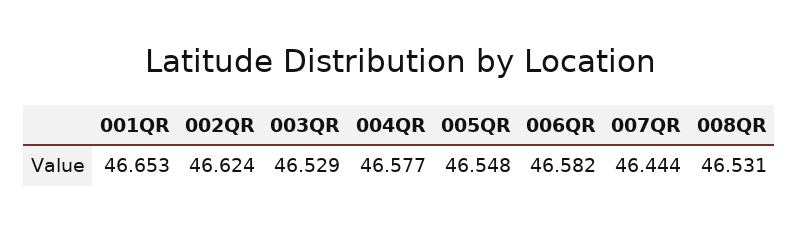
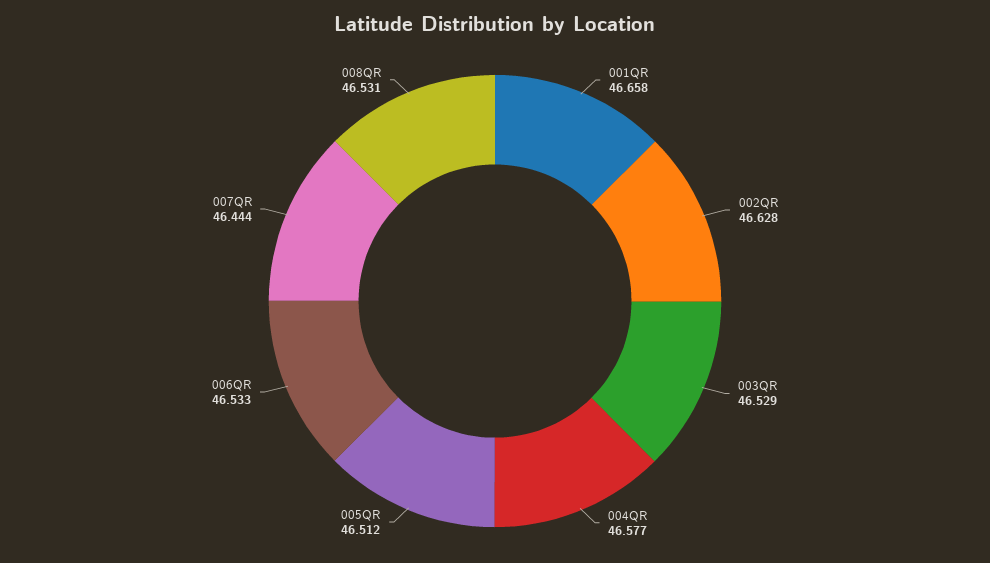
001QR: 46.653 -> 46.658
002QR: 46.624 -> 46.628
005QR: 46.548 -> 46.512
006QR: 46.582 -> 46.533

